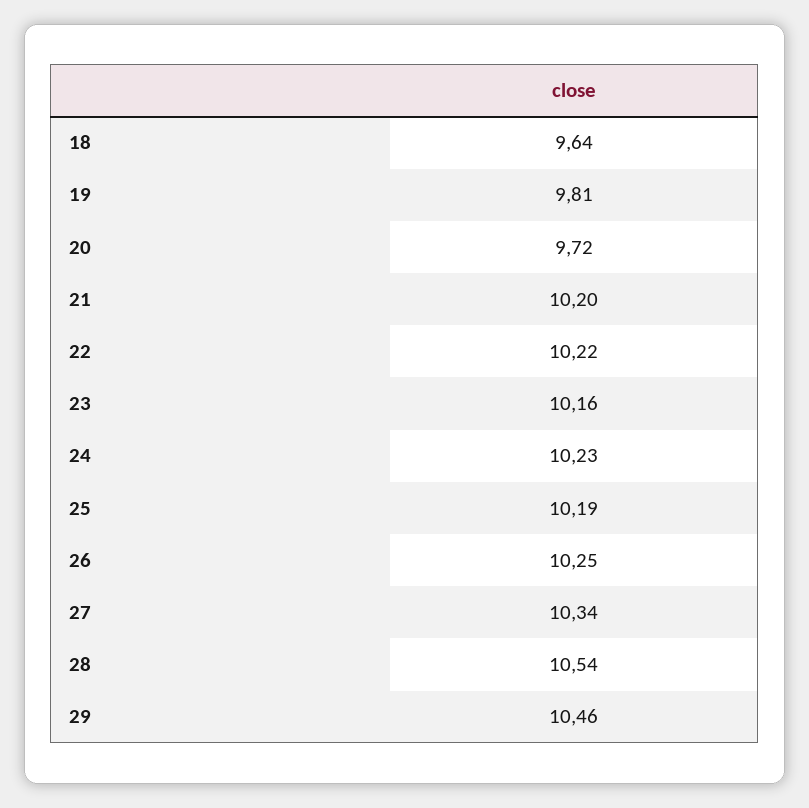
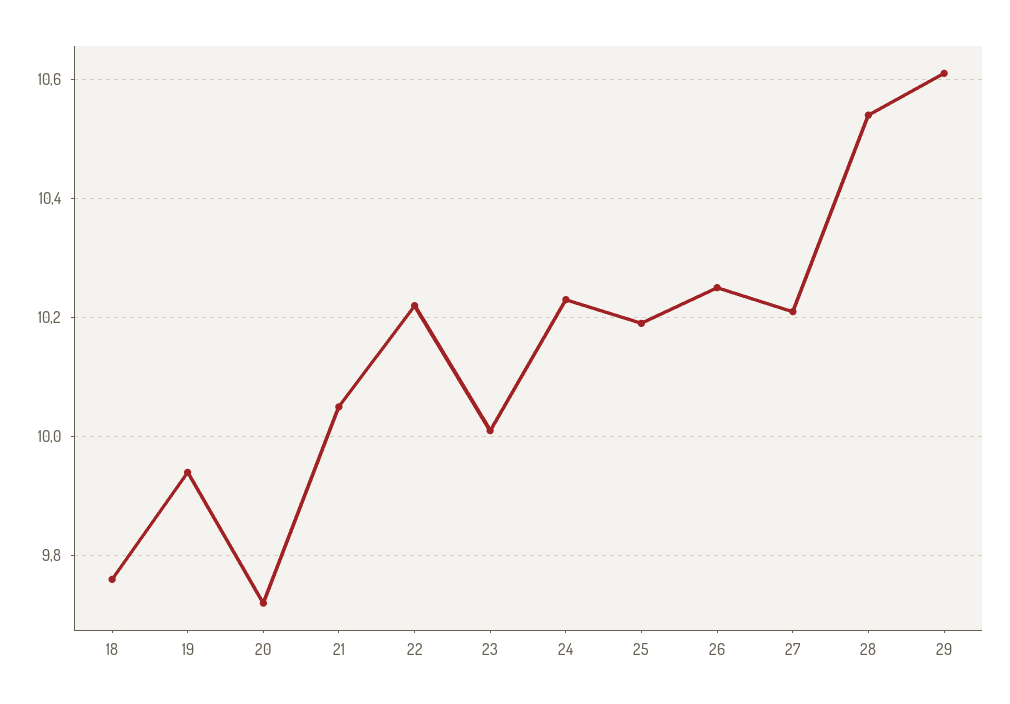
18: 9.64 -> 9.75
19: 9.81 -> 9.95
21: 10.2 -> 10.05
23: 10.16 -> 10
27: 10.34 -> 10.2
29: 10.46 -> 10.6

